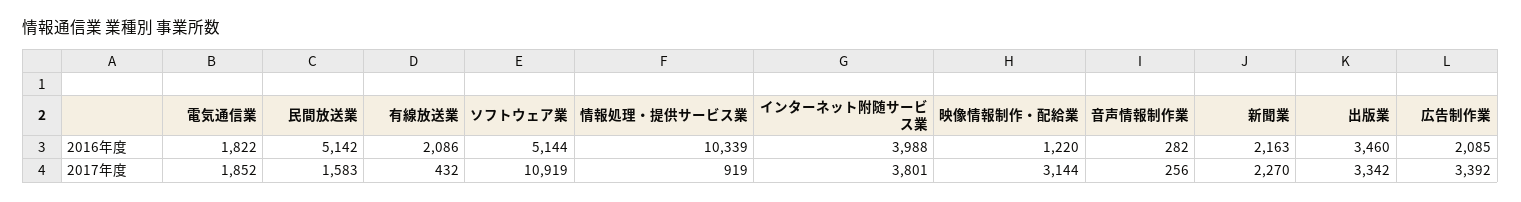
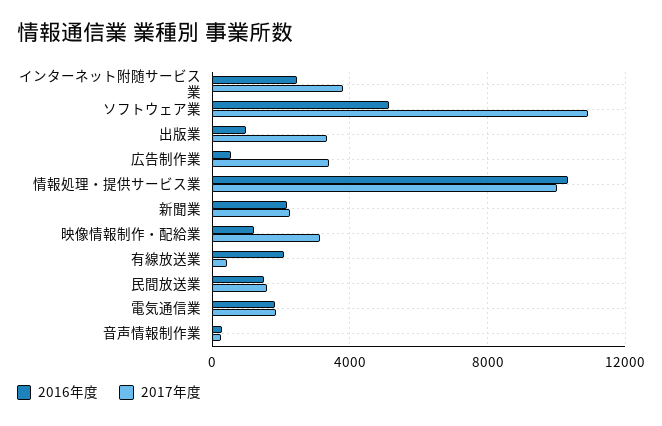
2016年度, 民間放送業: 5142 -> 1500
2016年度, インターネット附随サービス業: 3988 -> 2500
2016年度, 出版業: 3460 -> 1000
2016年度, 広告制作業: 2085 -> 500
2017年度, 情報処理・提供サービス業: 919 -> 10000

